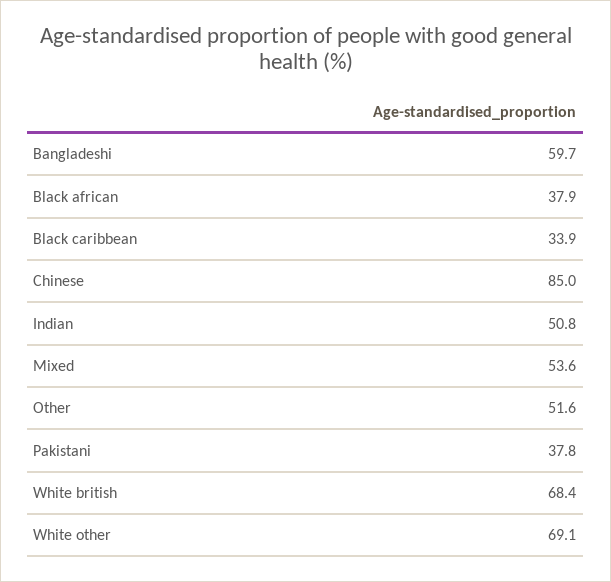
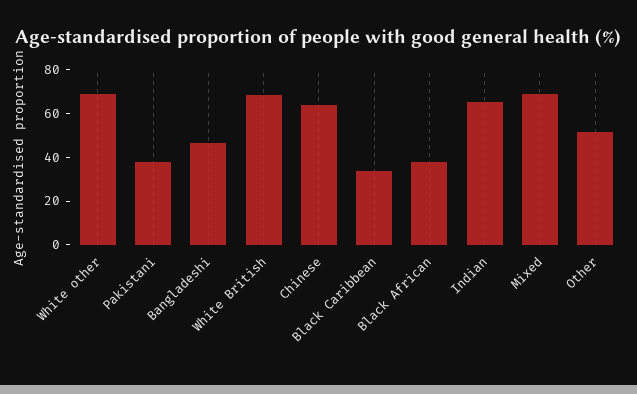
Bangladeshi: 59.7 -> 45
Chinese: 85 -> 65
Indian: 50.8 -> 65
Mixed: 53.6 -> 70

